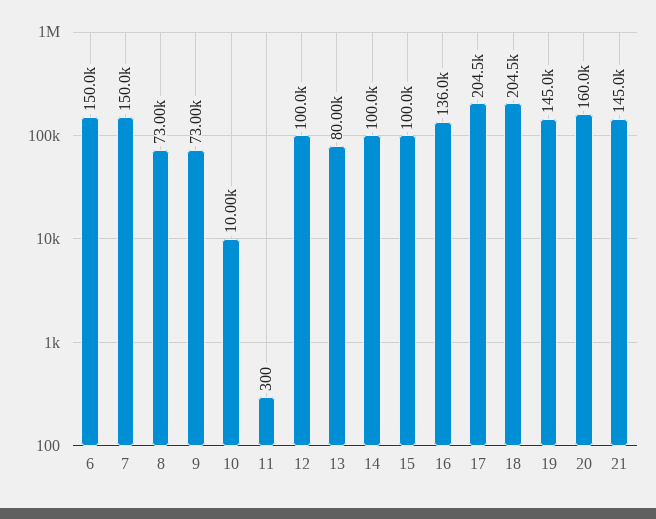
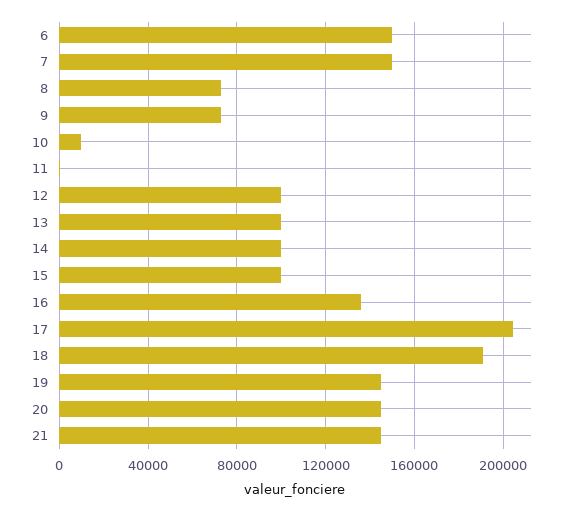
13: 80000 -> 100000
18: 204500 -> 190000
20: 160000 -> 145000

